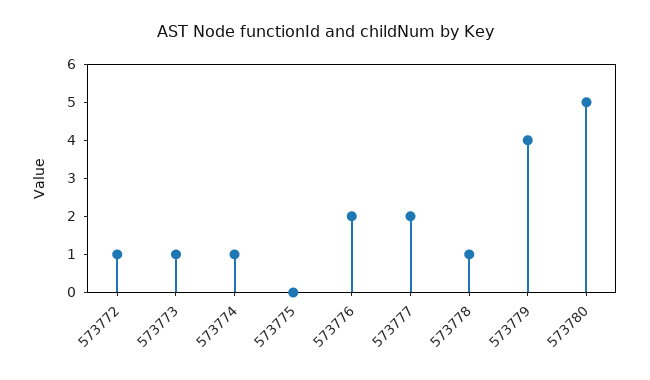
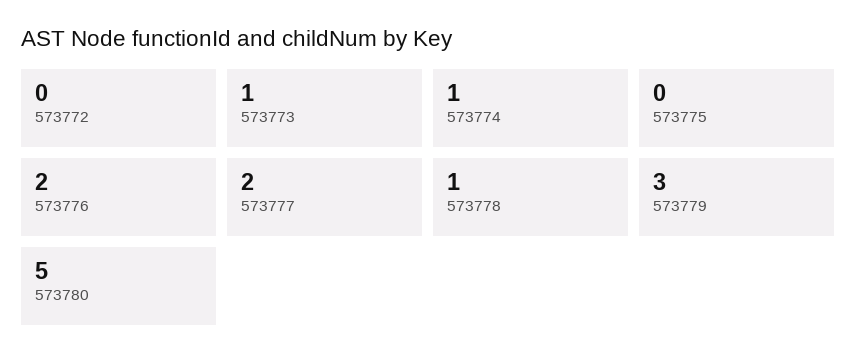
573772: 1 -> 0
573779: 4 -> 3

